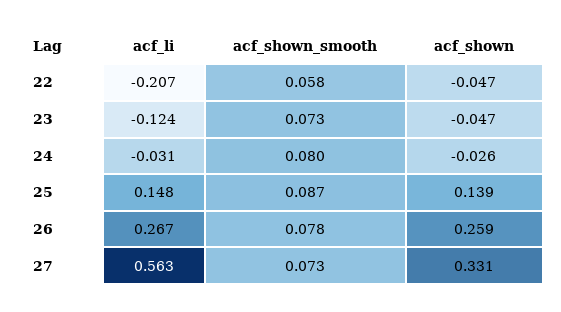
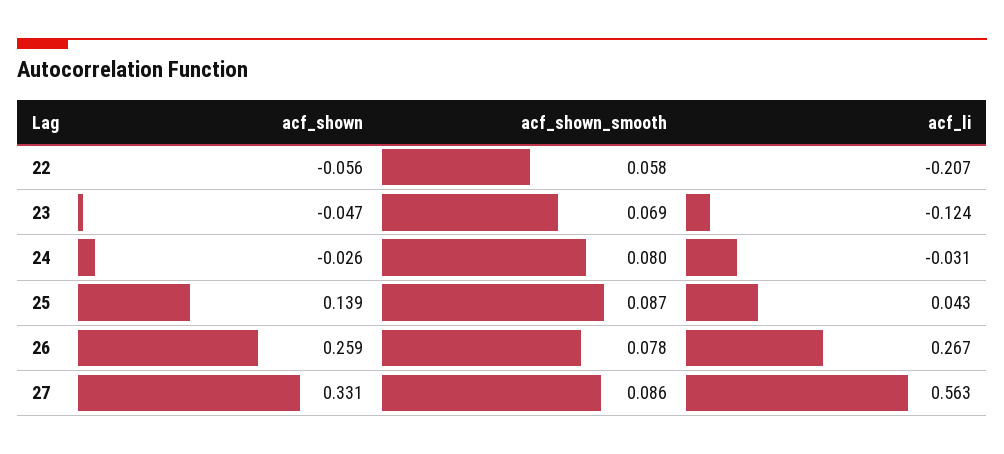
acf_shown, 22: -0.047 -> -0.056
acf_shown_smooth, 23: 0.073 -> 0.069
acf_li, 25: 0.148 -> 0.043
acf_shown_smooth, 27: 0.073 -> 0.086

